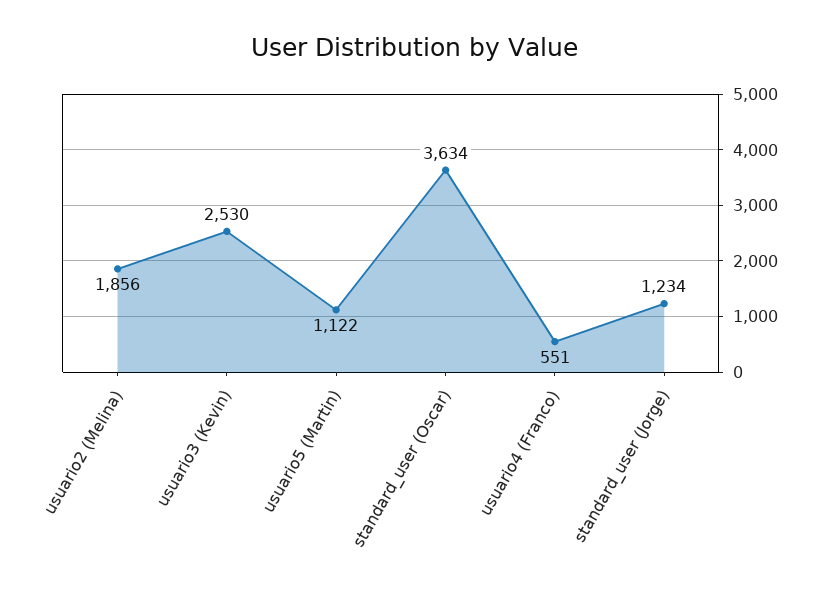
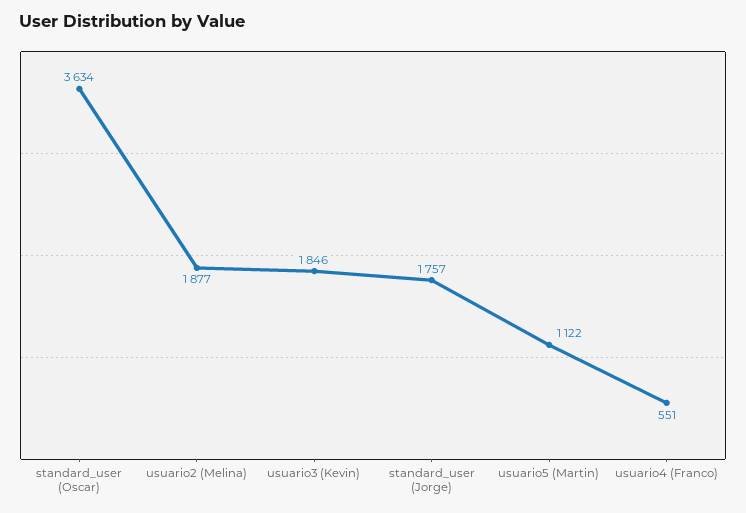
usuario2 (Melina): 1856 -> 1877
usuario3 (Kevin): 2530 -> 1846
standard_user (Jorge): 1234 -> 1757

